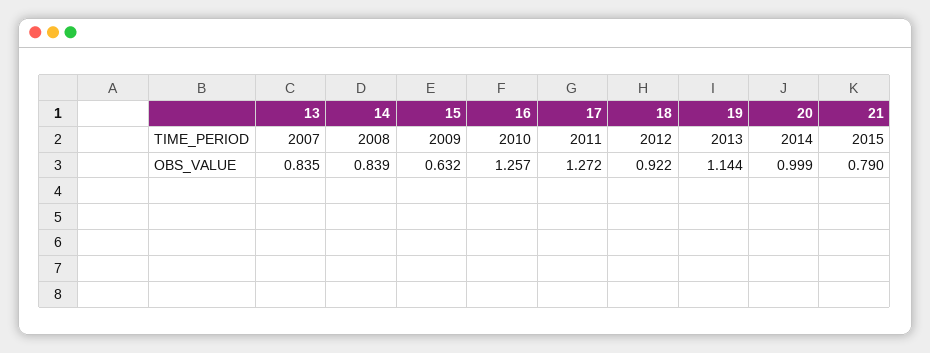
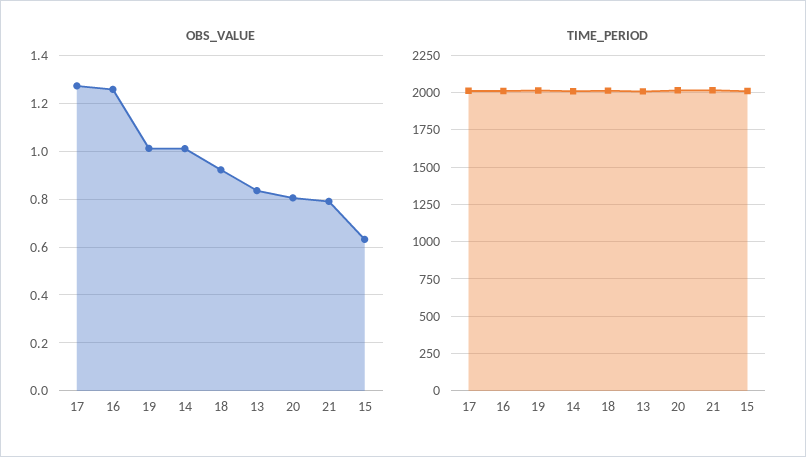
OBS_VALUE, 14: 0.839 -> 1
OBS_VALUE, 19: 1.144 -> 1
OBS_VALUE, 20: 0.999 -> 0.8

